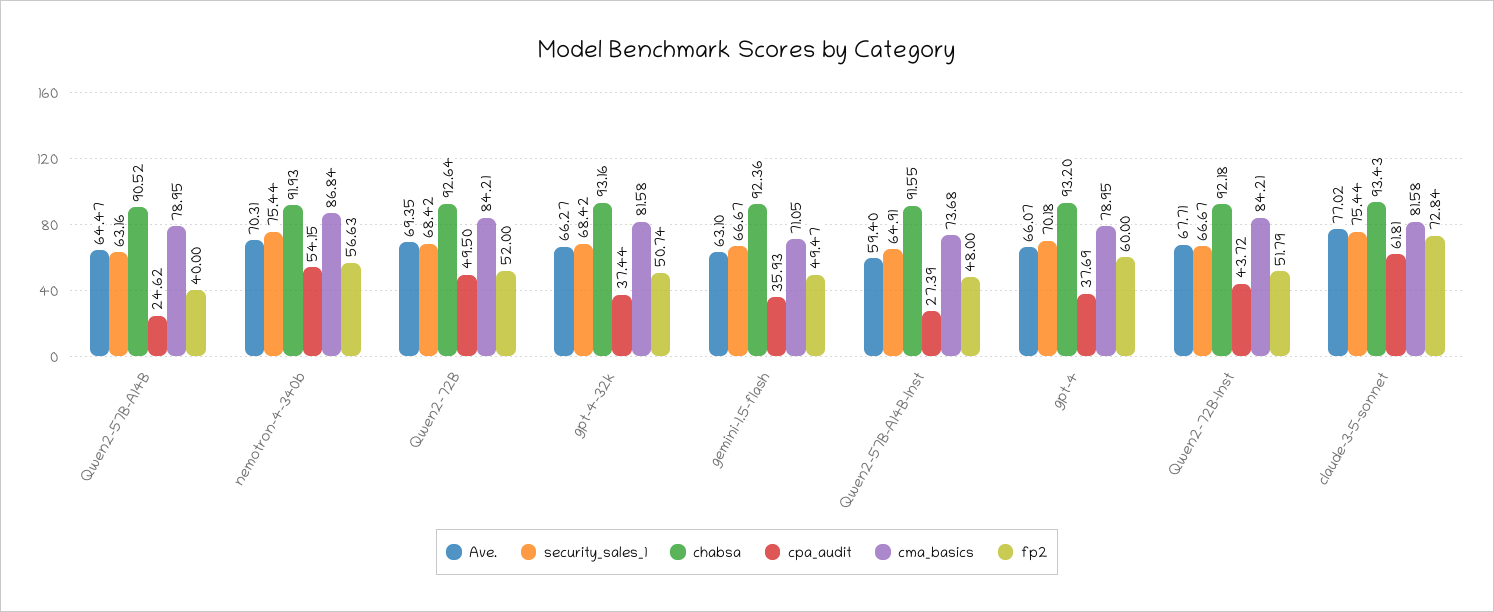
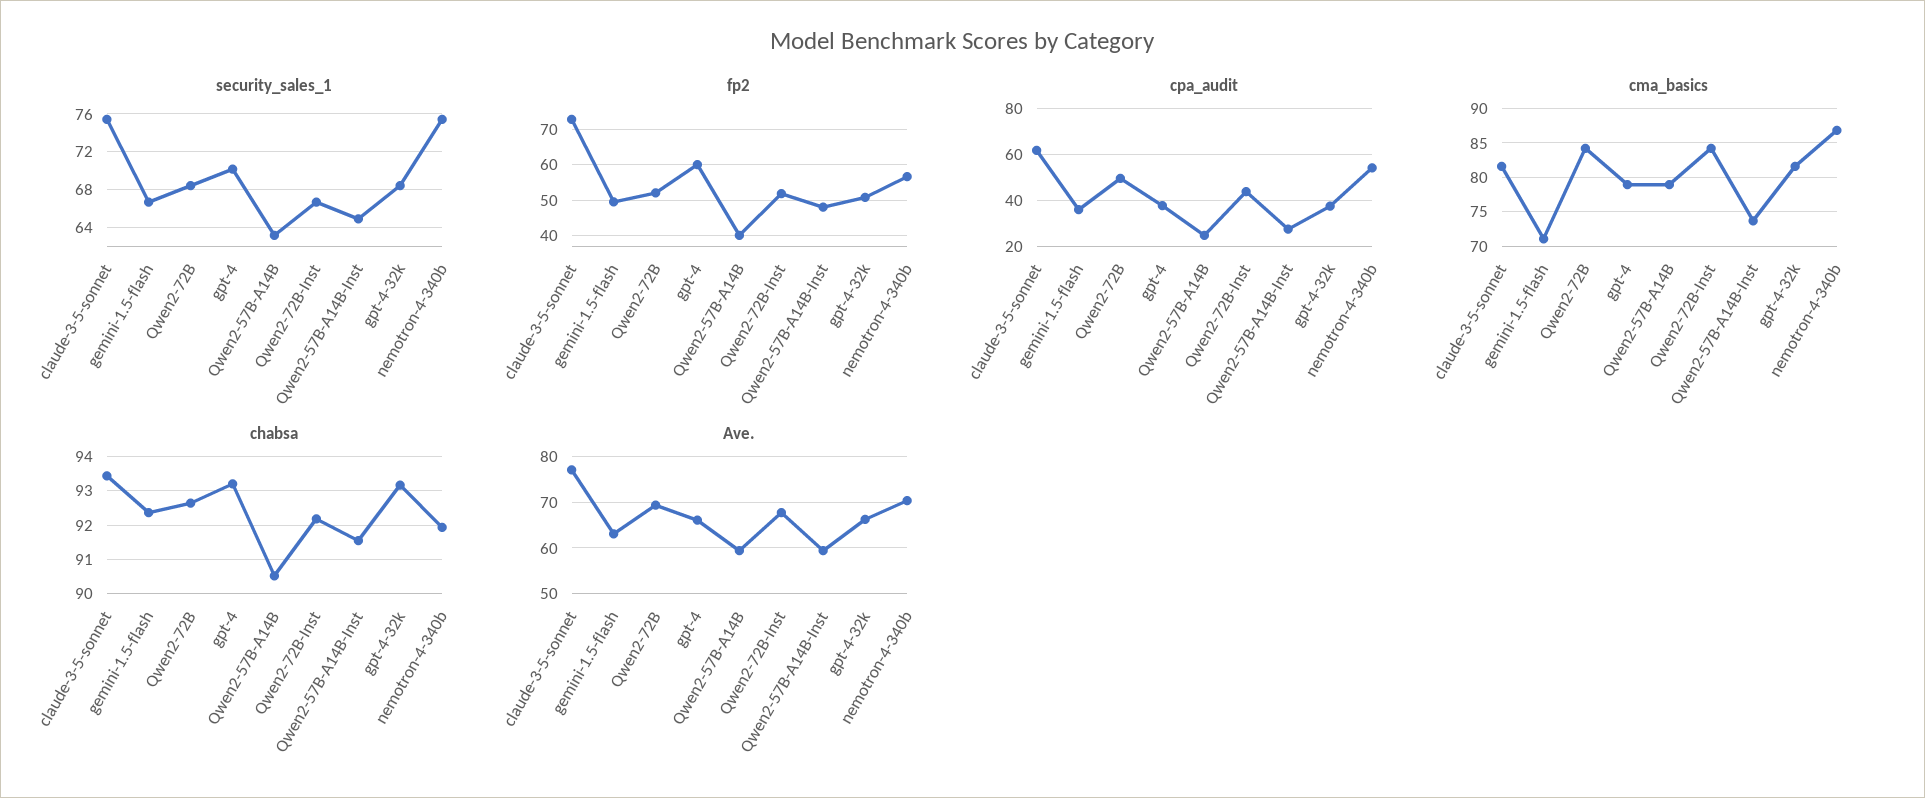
Ave., Qwen2-57B-A14B: 64.47 -> 60

